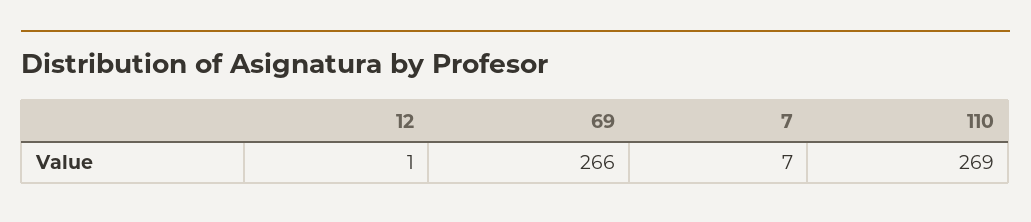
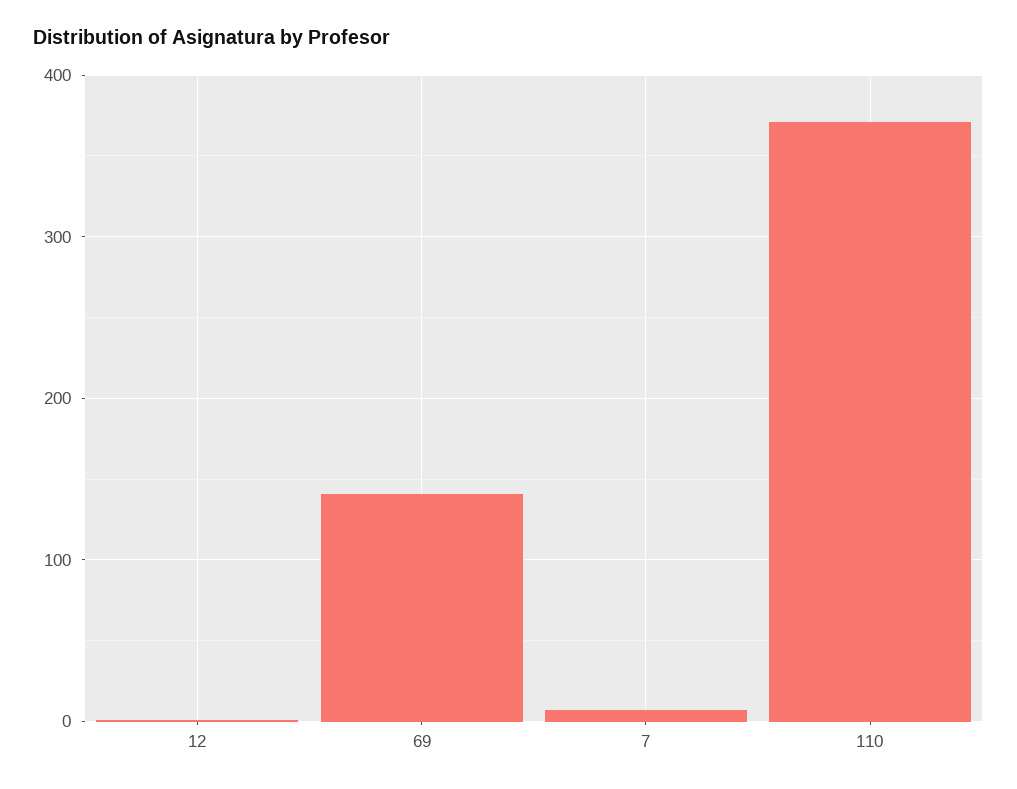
69: 266 -> 140
110: 269 -> 370

